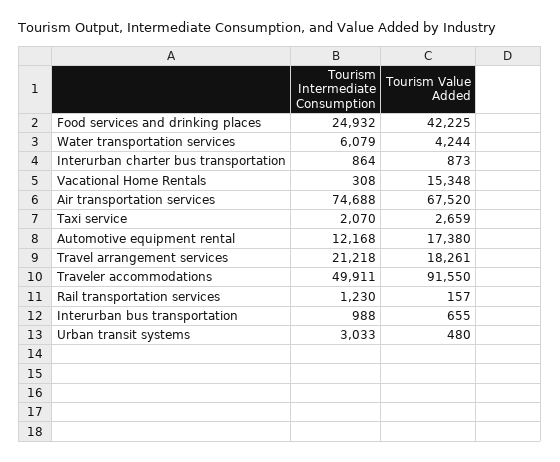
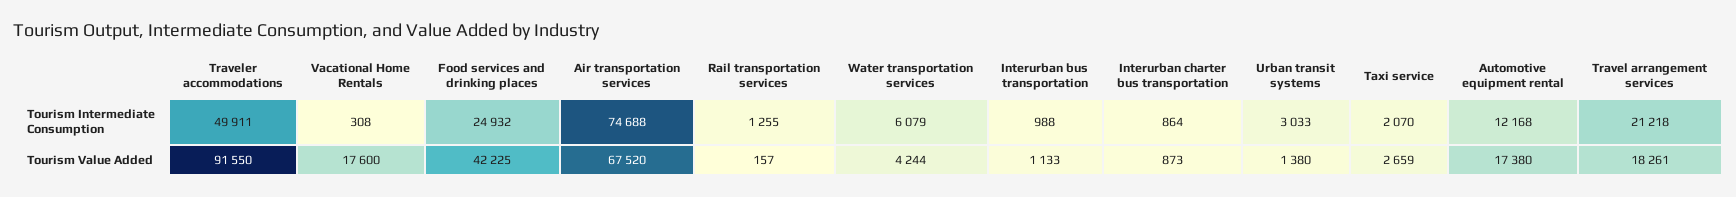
Tourism Value Added, Vacational Home Rentals: 15348 -> 17600
Tourism Intermediate Consumption, Rail transportation services: 1230 -> 1255
Tourism Value Added, Interurban bus transportation: 655 -> 1133
Tourism Value Added, Urban transit systems: 480 -> 1380

